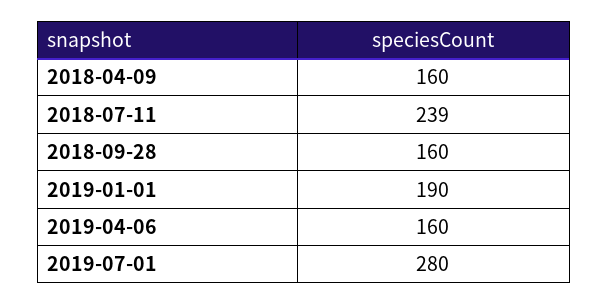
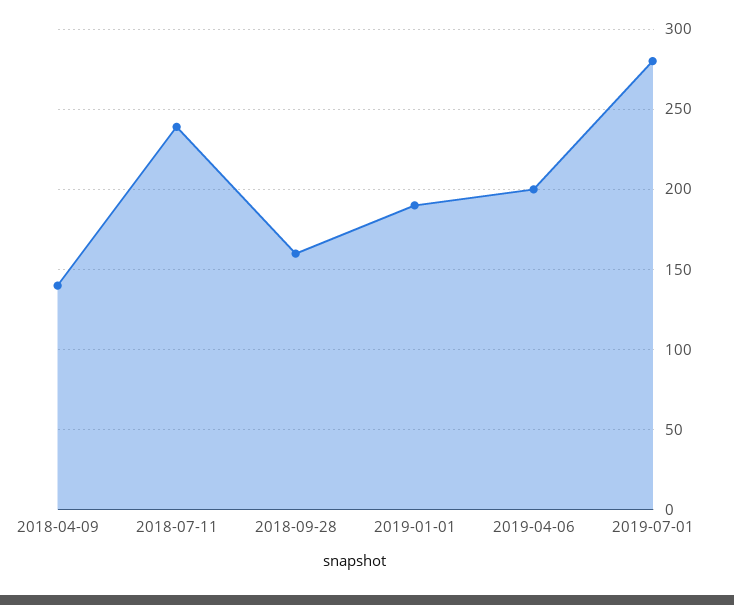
2018-04-09: 160 -> 140
2019-04-06: 160 -> 200

